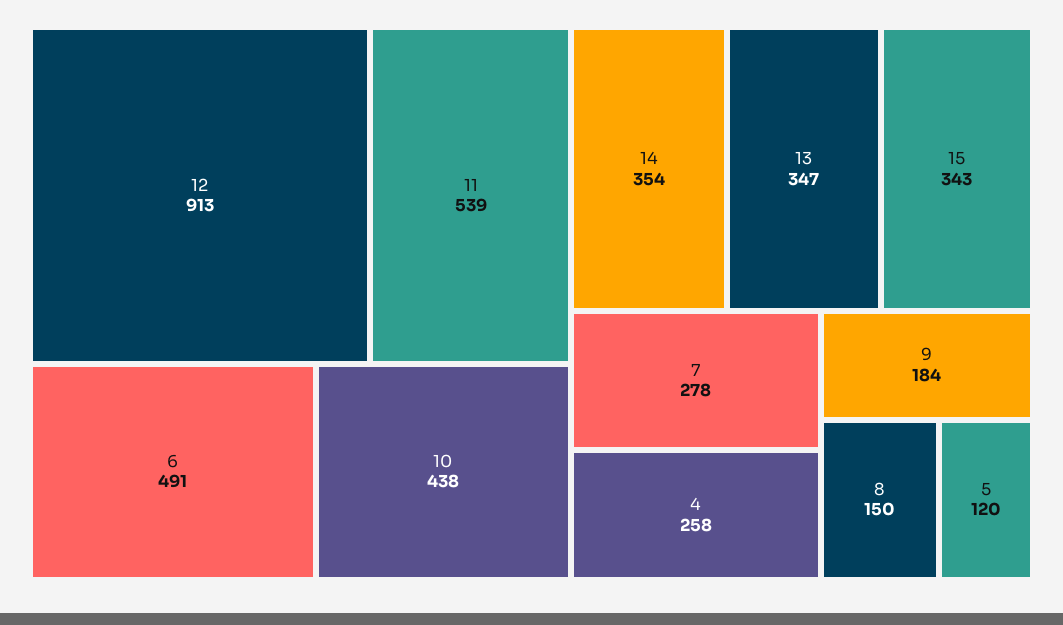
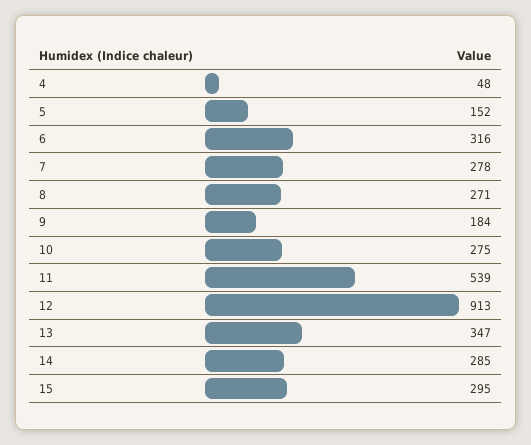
6: 491 -> 316
10: 438 -> 275
14: 354 -> 285
15: 343 -> 295
4: 258 -> 48
8: 150 -> 271
5: 120 -> 152

